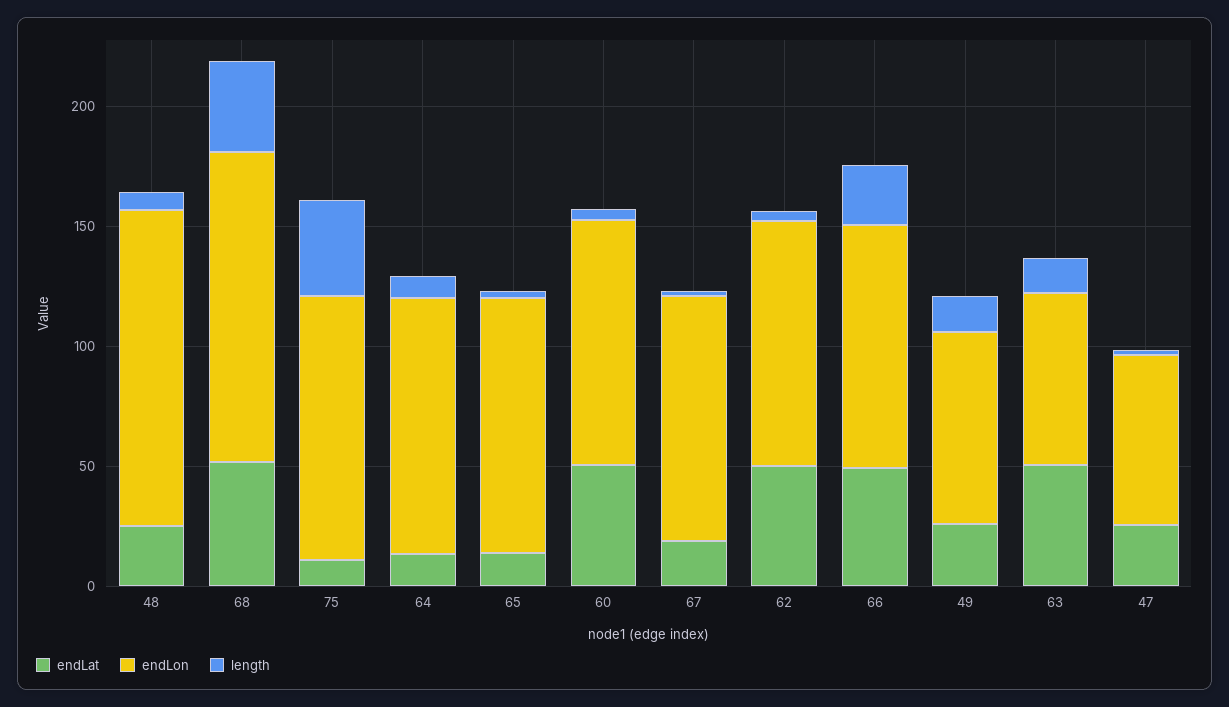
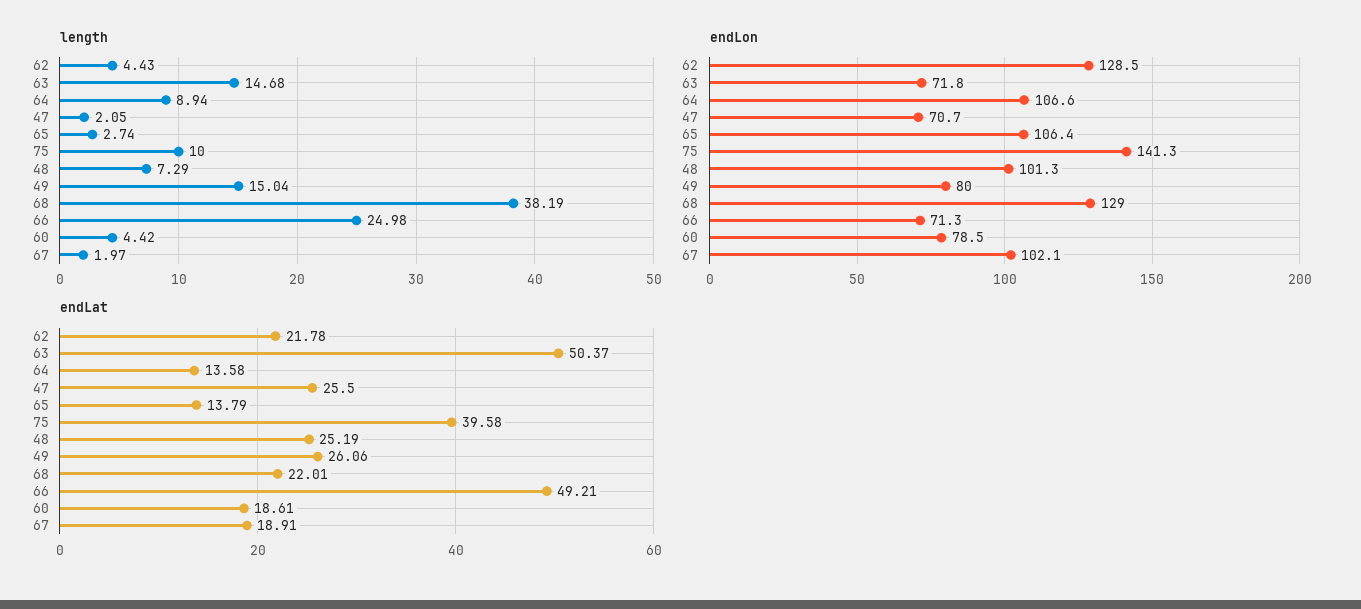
endLon, 48: 130 -> 101.3
endLat, 68: 50 -> 22.01
endLat, 75: 10 -> 39.58
endLon, 75: 110 -> 141.3
length, 75: 40 -> 10
endLat, 60: 50 -> 18.61
endLon, 60: 100 -> 78.5
endLat, 62: 50 -> 21.78
endLon, 62: 100 -> 128.5
endLon, 66: 100 -> 71.3

